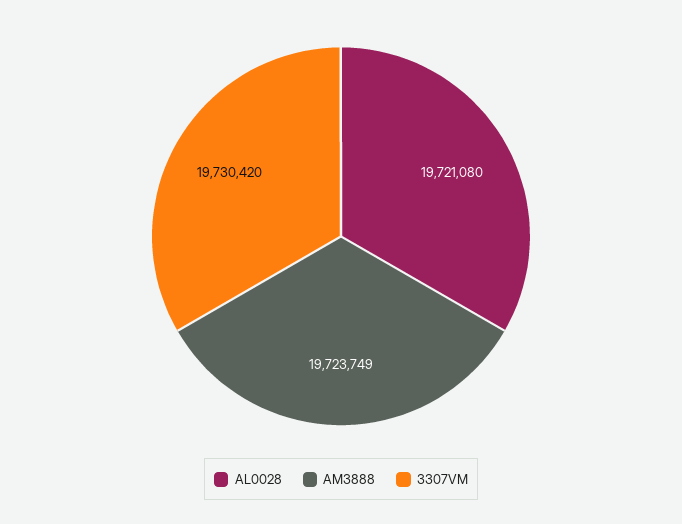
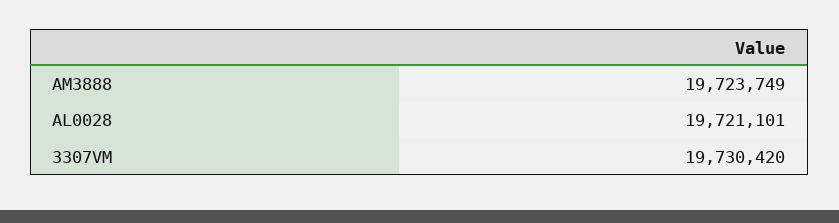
AL0028: 19721080 -> 19721101

